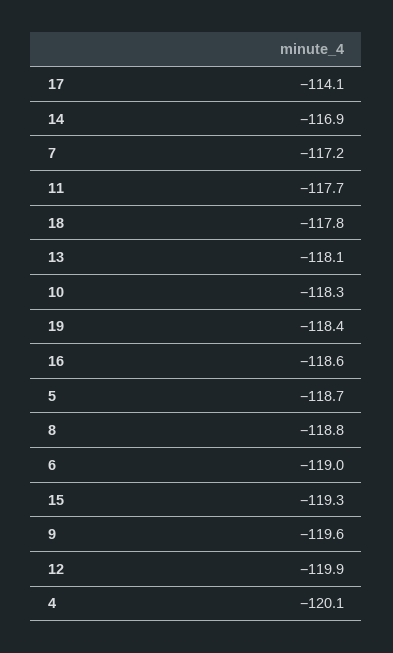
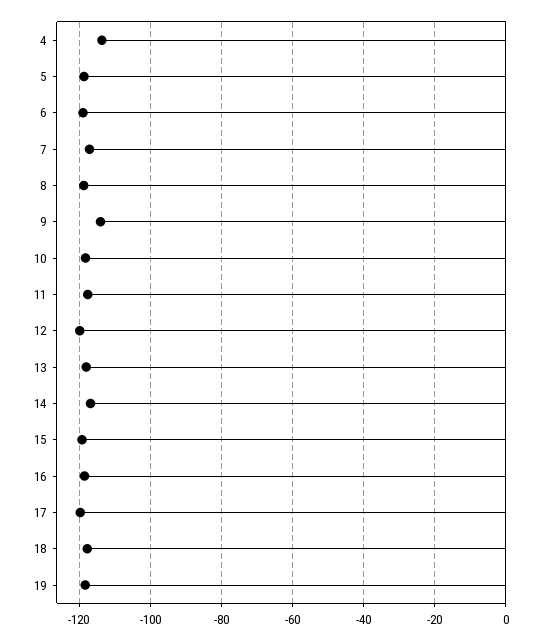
17: -114.1 -> -120
9: -119.6 -> -114
4: -120.1 -> -114

